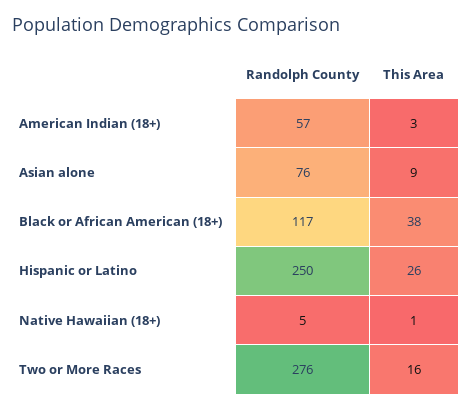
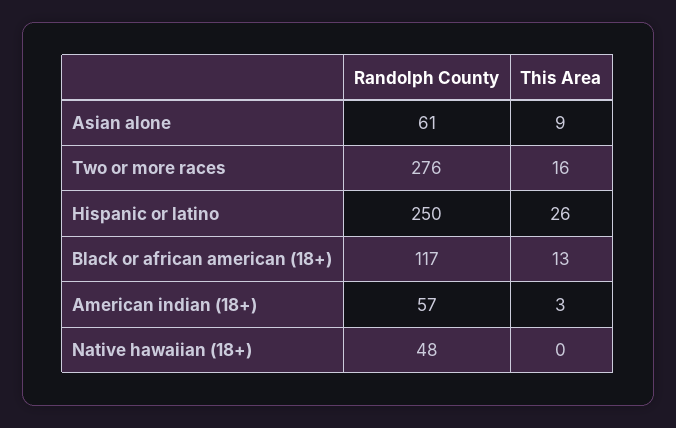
Randolph County, Asian alone: 76 -> 61
This Area, Black or African American (18+): 38 -> 13
Randolph County, Native Hawaiian (18+): 5 -> 48
This Area, Native Hawaiian (18+): 1 -> 0

